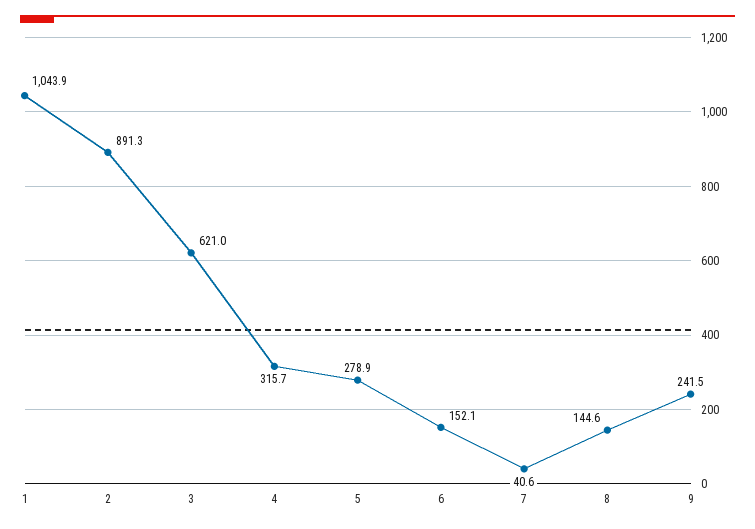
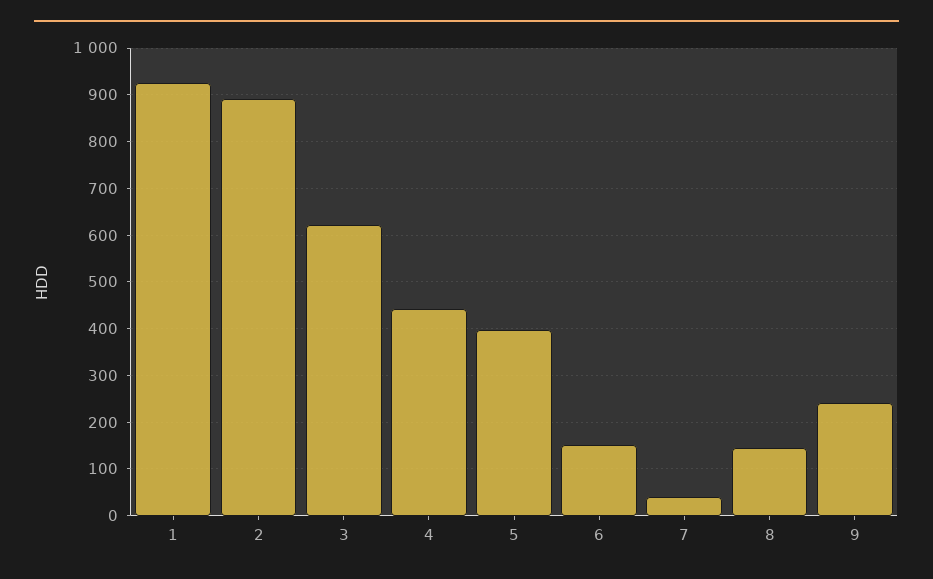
1: 1043.9 -> 920
4: 315.7 -> 440
5: 278.9 -> 400

